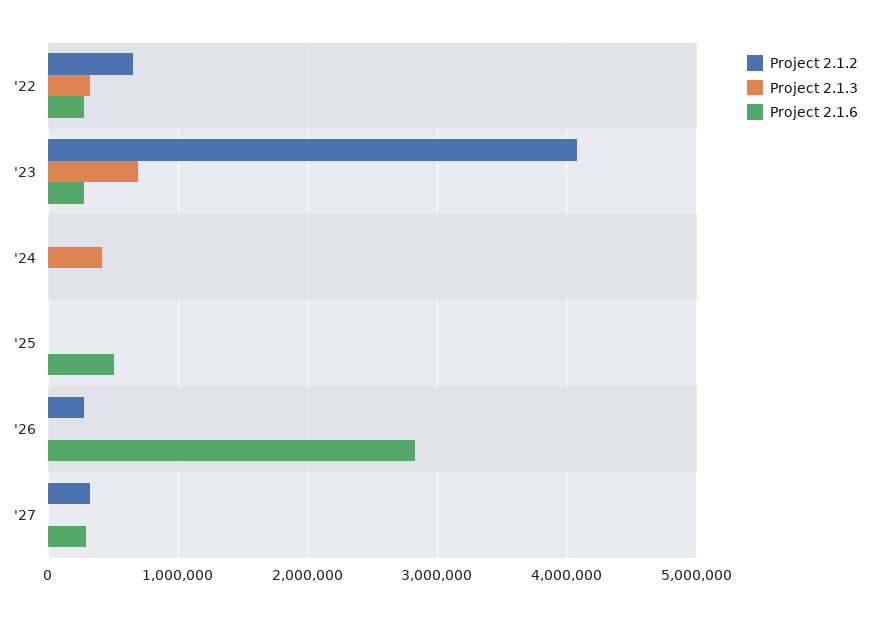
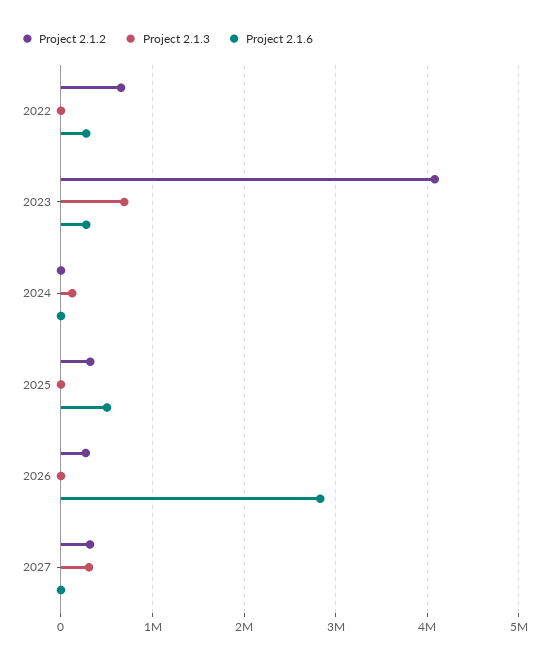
Project 2.1.3, '22: 300000 -> 0
Project 2.1.3, '24: 400000 -> 100000
Project 2.1.2, '25: 0 -> 300000
Project 2.1.3, '27: 0 -> 300000
Project 2.1.6, '27: 300000 -> 0

